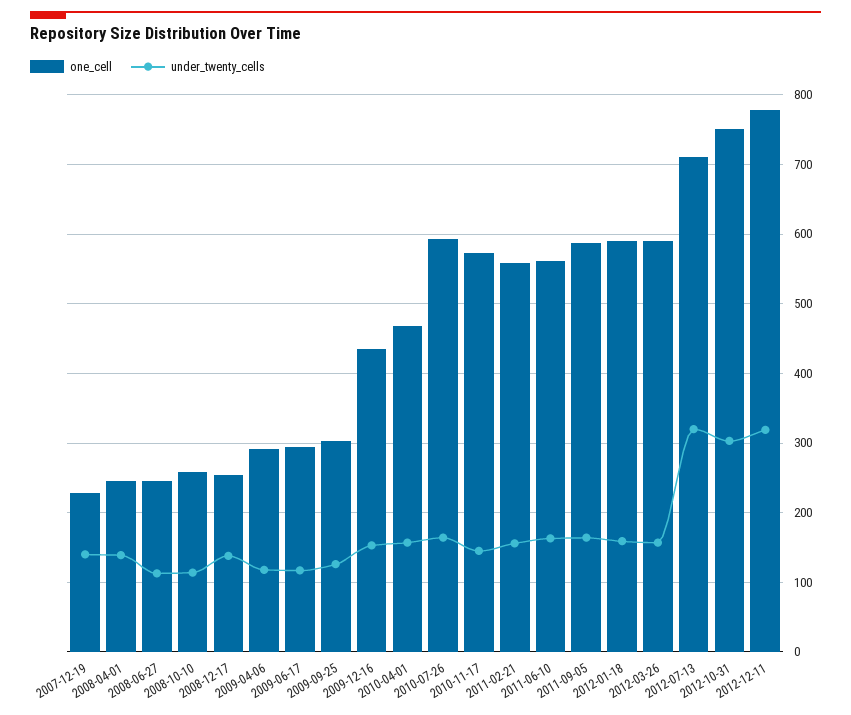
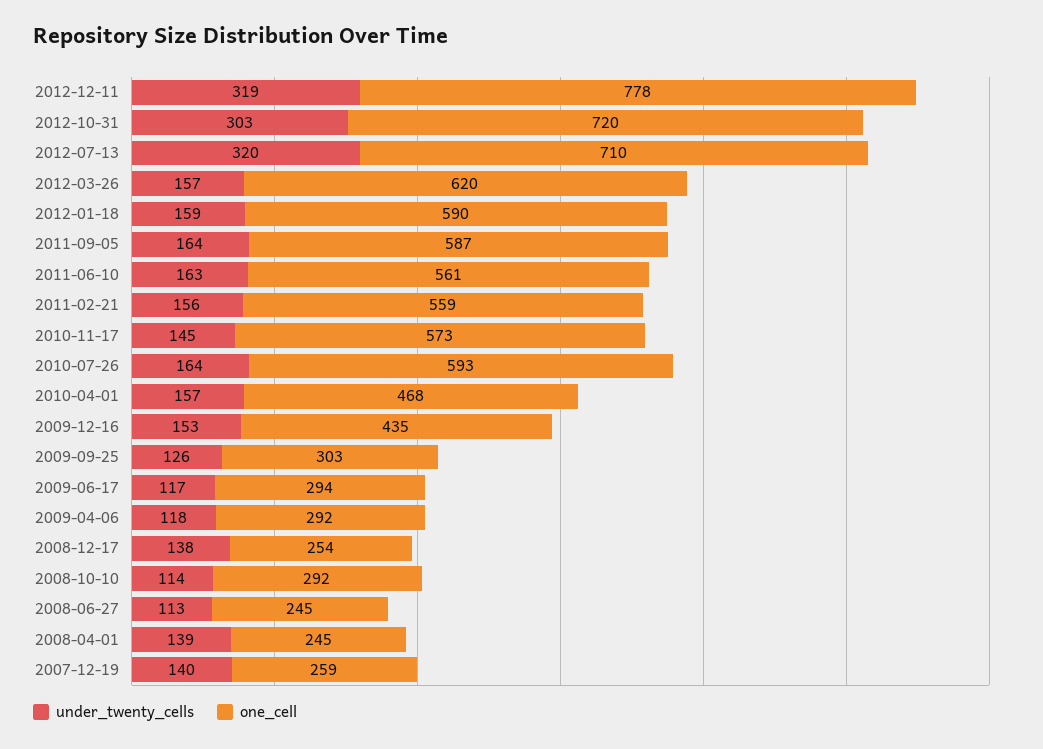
one_cell, 2007-12-19: 230 -> 259
one_cell, 2008-10-10: 260 -> 292
one_cell, 2012-03-26: 590 -> 620
one_cell, 2012-10-31: 750 -> 720

